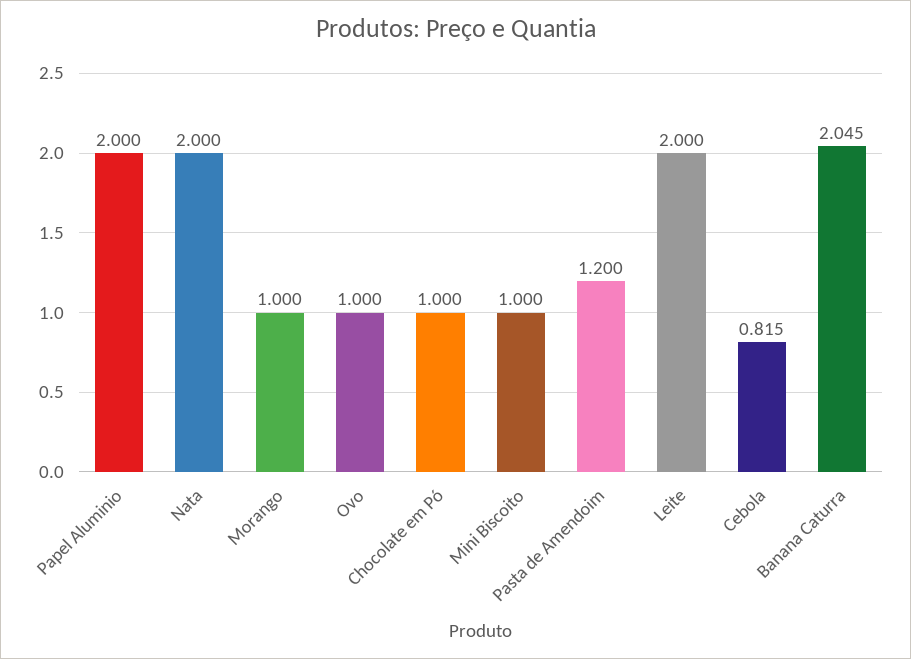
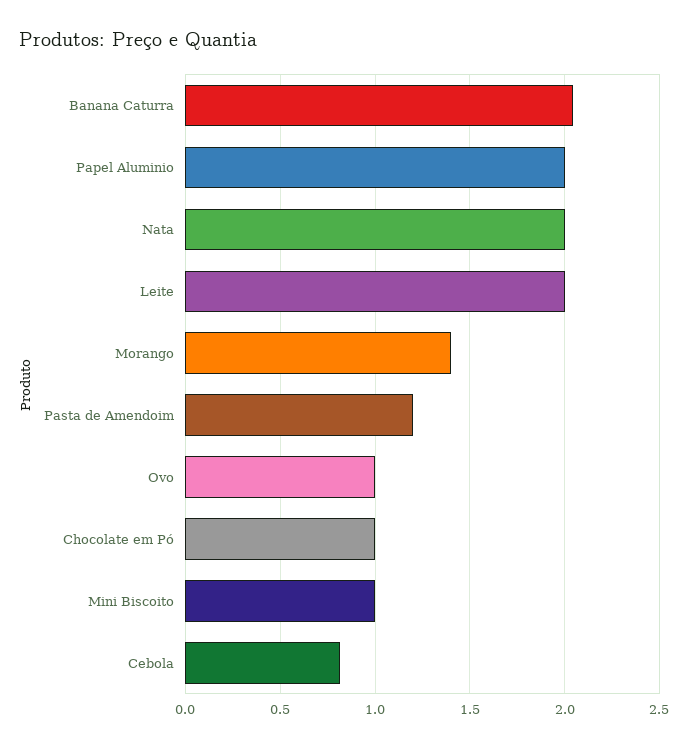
Morango: 1 -> 1.4

